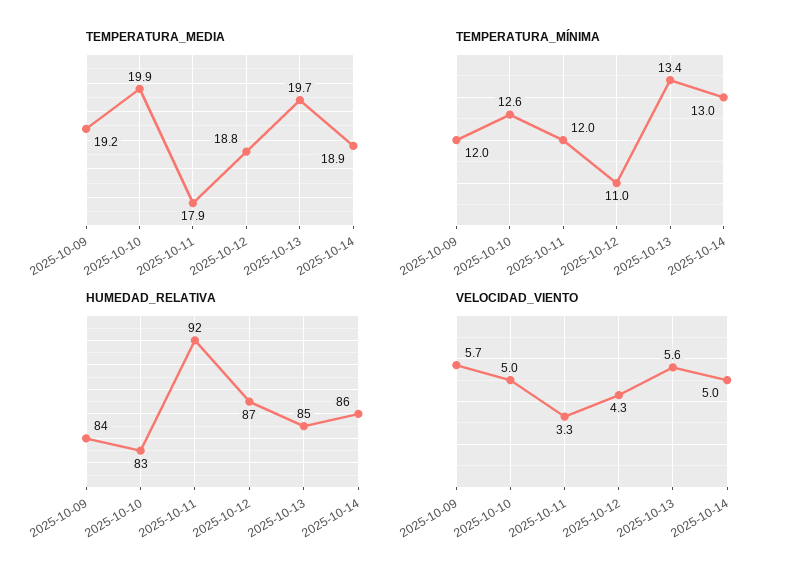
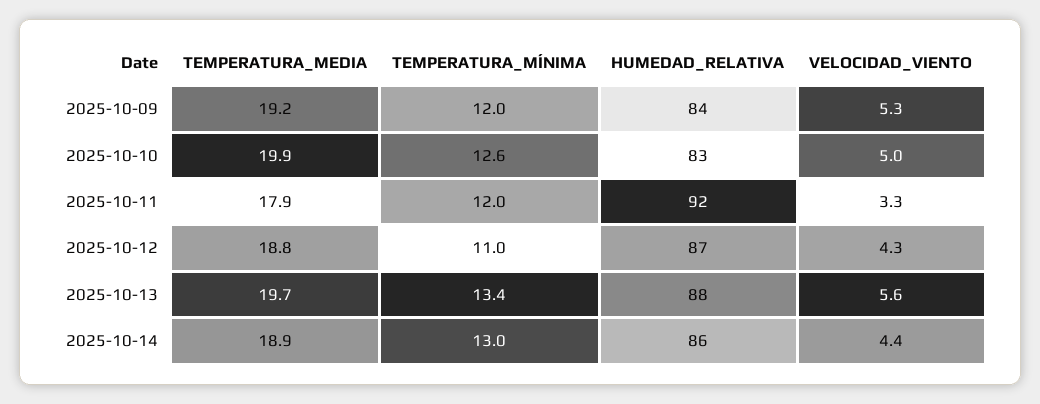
HUMEDAD_RELATIVA, 2025-10-13: 85 -> 88
VELOCIDAD_VIENTO, 2025-10-09: 5.7 -> 5.3
VELOCIDAD_VIENTO, 2025-10-14: 5 -> 4.4

